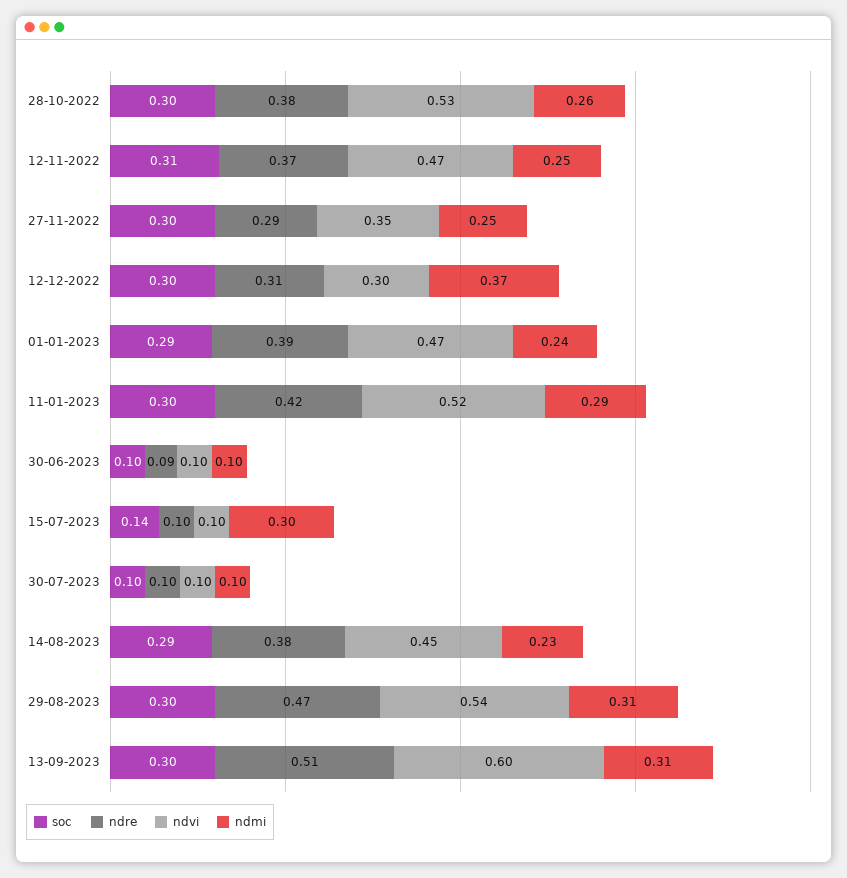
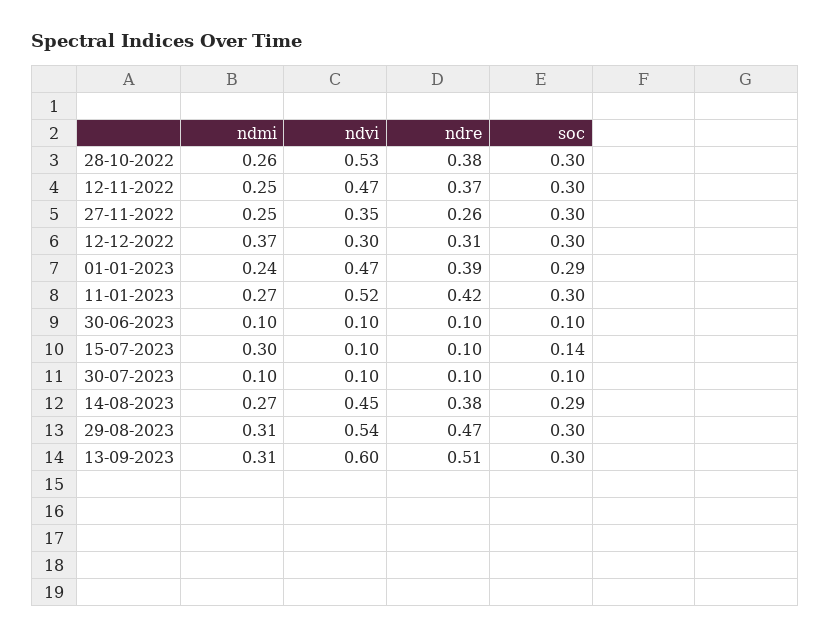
soc, 12-11-2022: 0.31 -> 0.3
ndre, 27-11-2022: 0.29 -> 0.26
ndmi, 11-01-2023: 0.29 -> 0.27
ndre, 30-06-2023: 0.09 -> 0.1
ndmi, 14-08-2023: 0.23 -> 0.27

